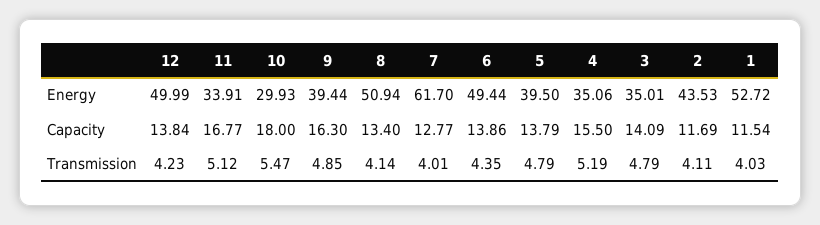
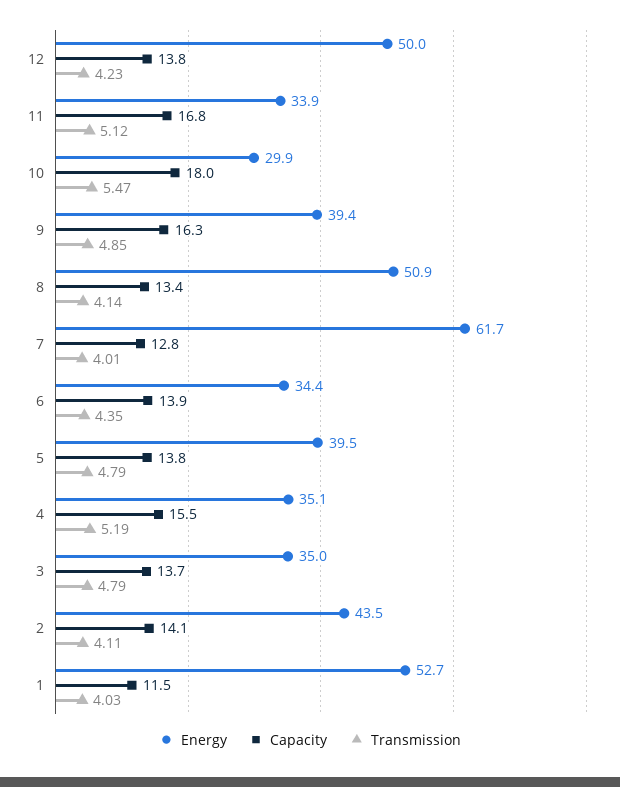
Energy, 6: 49.44 -> 34.4
Capacity, 3: 14.09 -> 13.7
Capacity, 2: 11.69 -> 14.1

